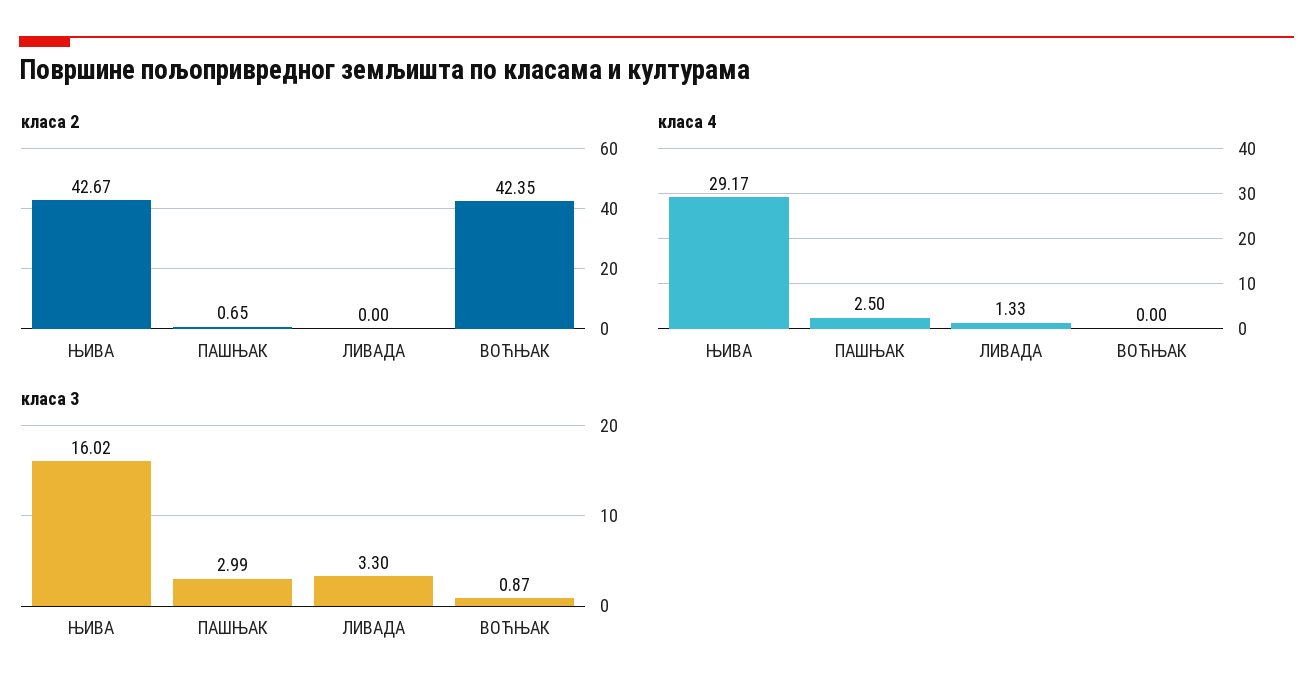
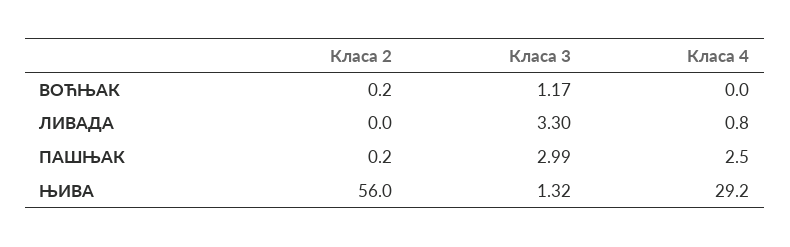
класа 2, ЊИВА: 42.67 -> 56
класа 2, ПАШЊАК: 0.65 -> 0.2
класа 2, ВОЋЊАК: 42.35 -> 0.2
класа 4, ЛИВАДА: 1.33 -> 0.8
класа 3, ЊИВА: 16.02 -> 1.32
класа 3, ВОЋЊАК: 0.87 -> 1.17

